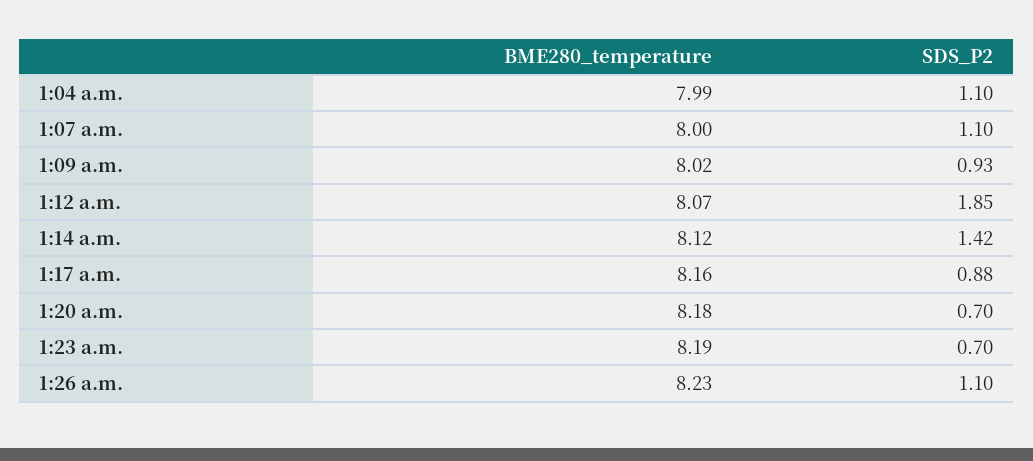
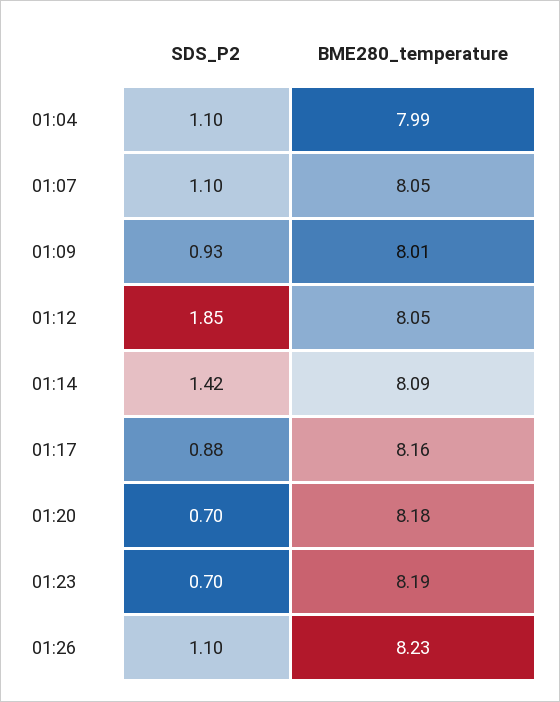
BME280_temperature, 1:07 a.m.: 8 -> 8.05
BME280_temperature, 1:09 a.m.: 8.02 -> 8.01
BME280_temperature, 1:12 a.m.: 8.07 -> 8.05
BME280_temperature, 1:14 a.m.: 8.12 -> 8.09

